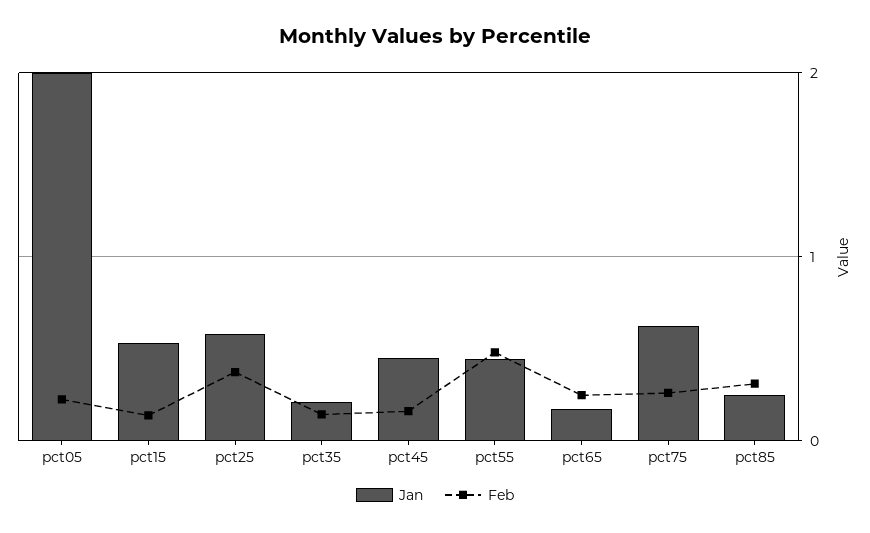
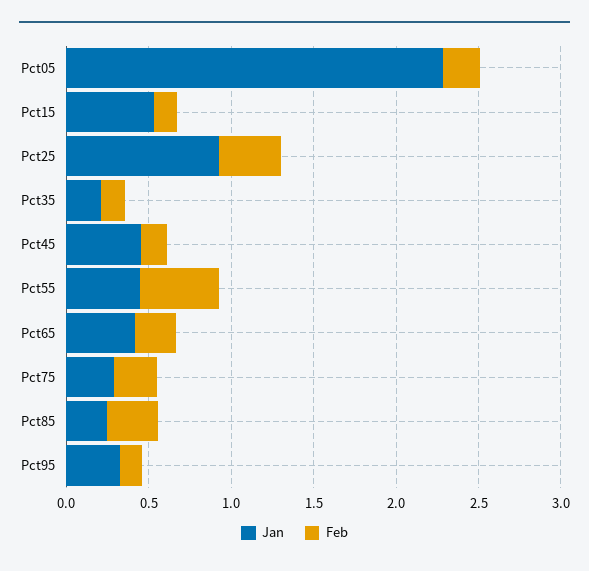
Jan, pct05: 2 -> 2.3
Jan, pct25: 0.6 -> 0.9
Jan, pct65: 0.2 -> 0.4
Jan, pct75: 0.6 -> 0.3
Jan, Pct95: none -> 0.3
Feb, Pct95: none -> 0.1

